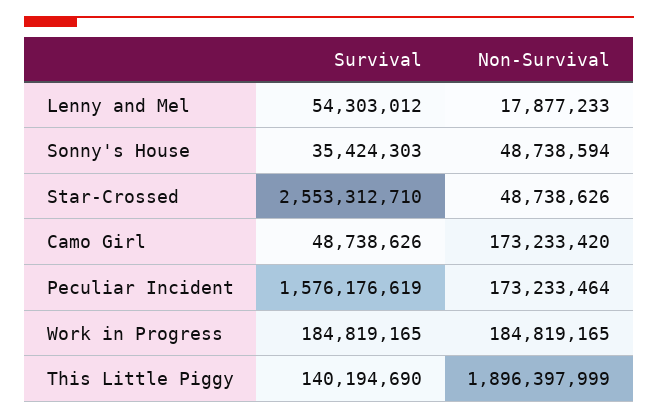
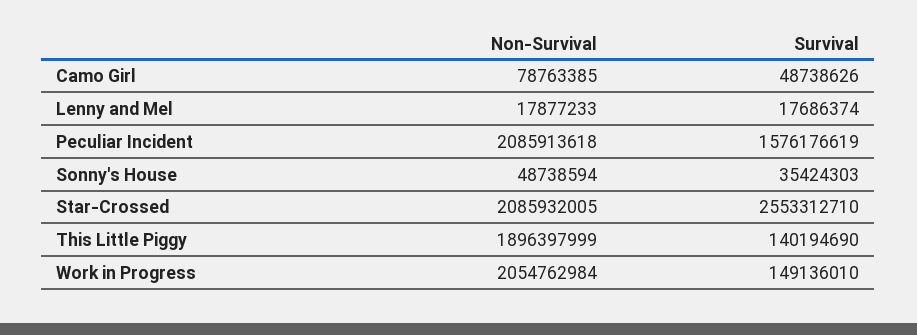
Survival, Lenny and Mel: 54303012 -> 17686374
Non-Survival, Star-Crossed: 48738626 -> 2085932005
Non-Survival, Camo Girl: 173233420 -> 78763385
Non-Survival, Peculiar Incident: 173233464 -> 2085913618
Survival, Work in Progress: 184819165 -> 149136010
Non-Survival, Work in Progress: 184819165 -> 2054762984

